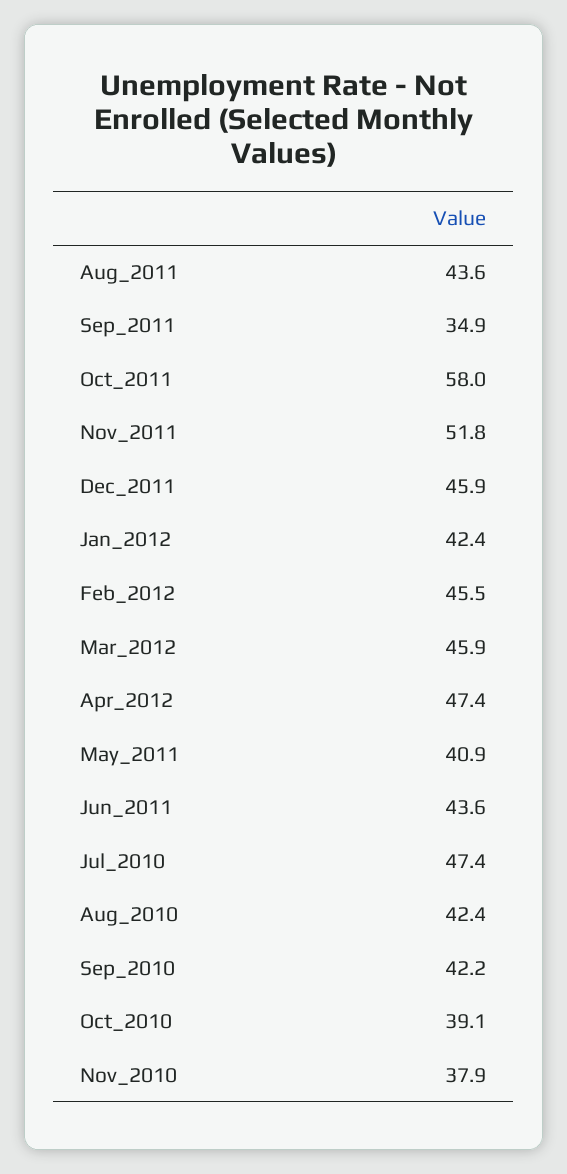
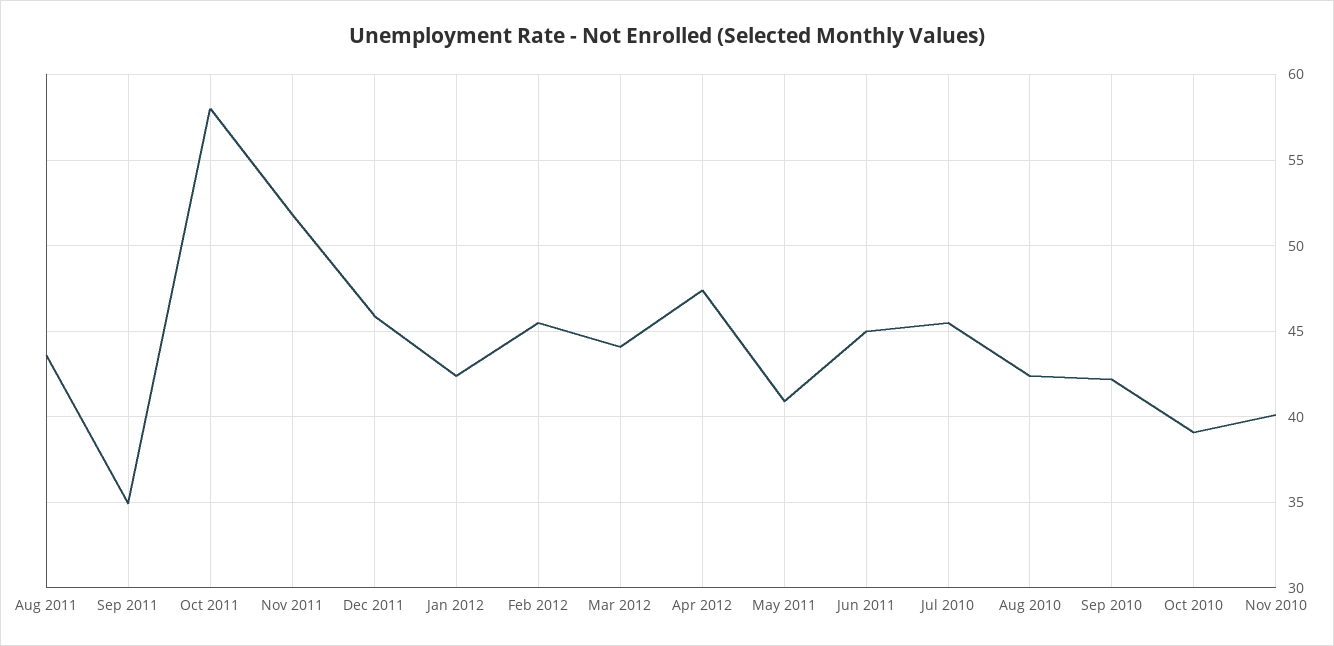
Mar_2012: 45.9 -> 44
Jun_2011: 43.6 -> 45
Jul_2010: 47.4 -> 45.5
Nov_2010: 37.9 -> 40

